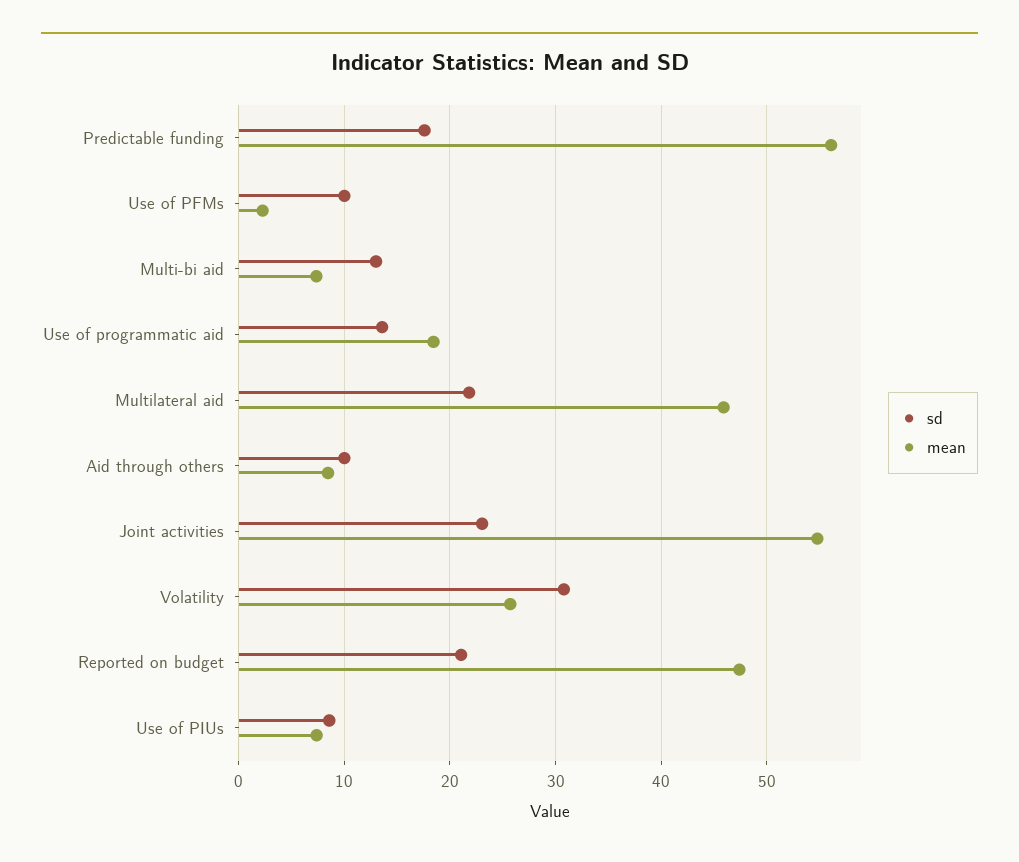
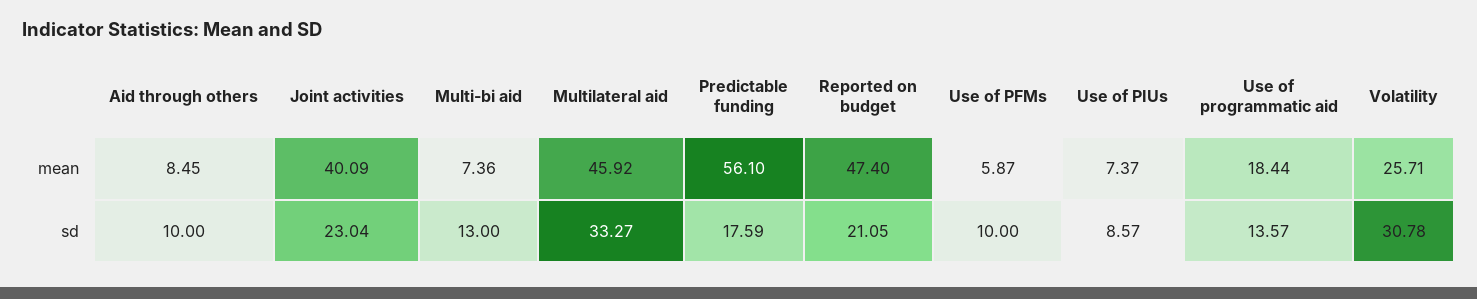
mean, Use of PFMs: 2 -> 5.87
sd, Multilateral aid: 22 -> 33.27
mean, Joint activities: 55 -> 40.09

